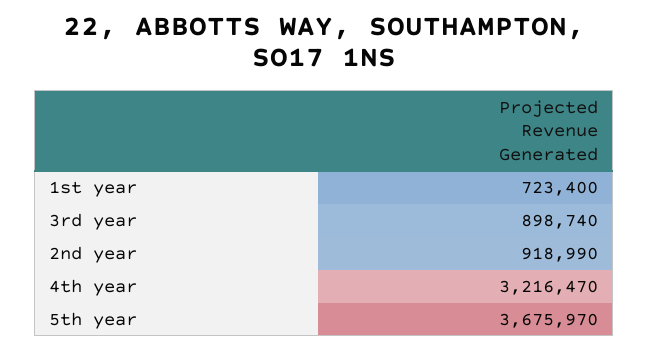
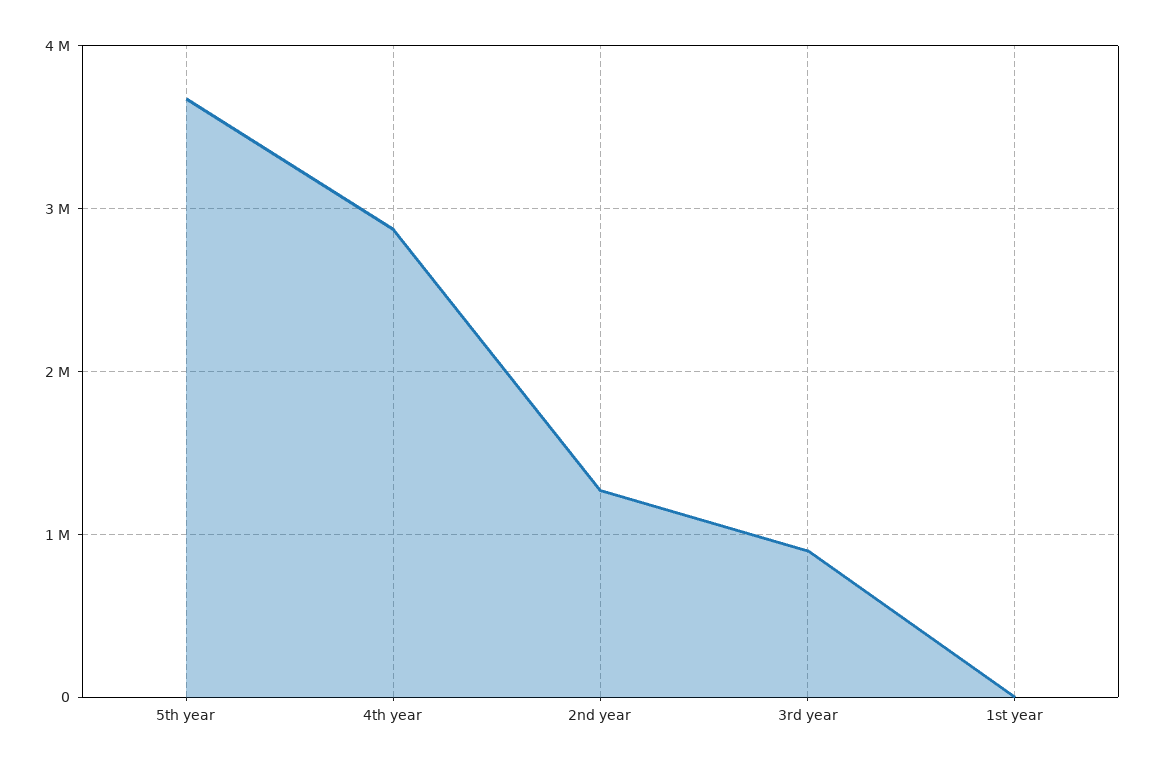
1st year: 723400 -> 0
2nd year: 918990 -> 1300000
4th year: 3216470 -> 2900000

